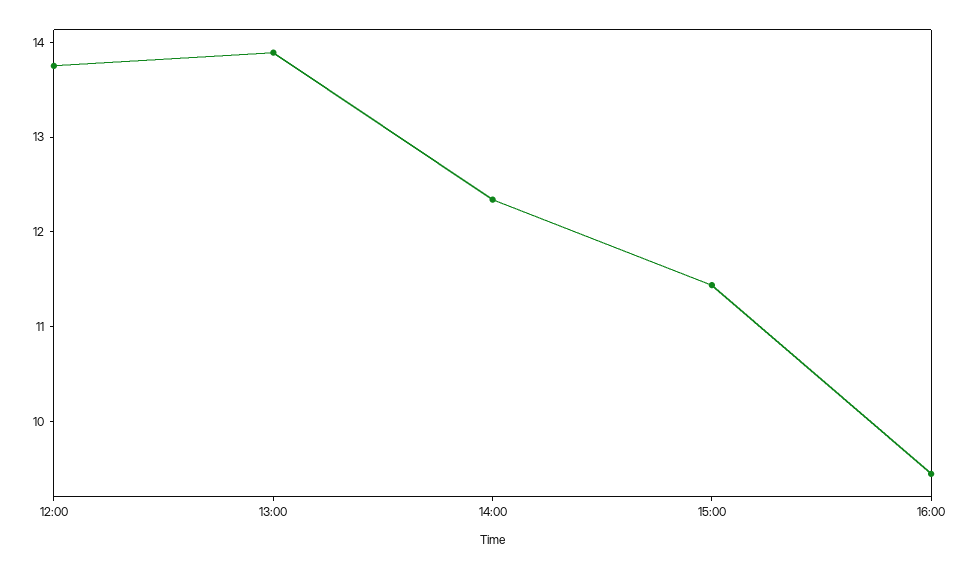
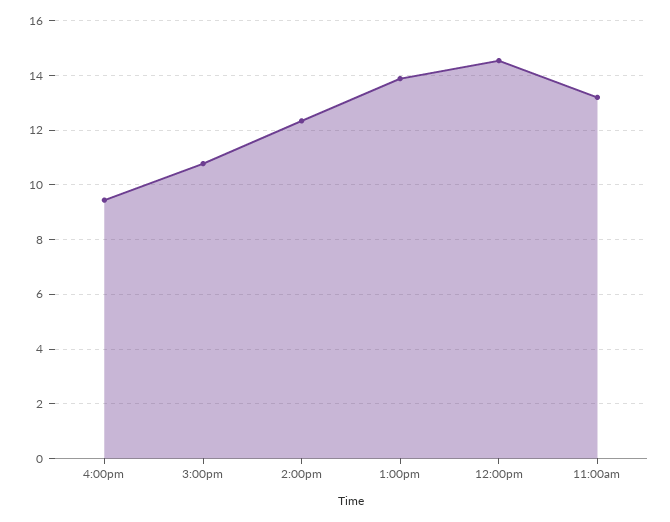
12:00: 13.8 -> 14.5
15:00: 11.4 -> 10.75
11:00am: none -> 13.25

